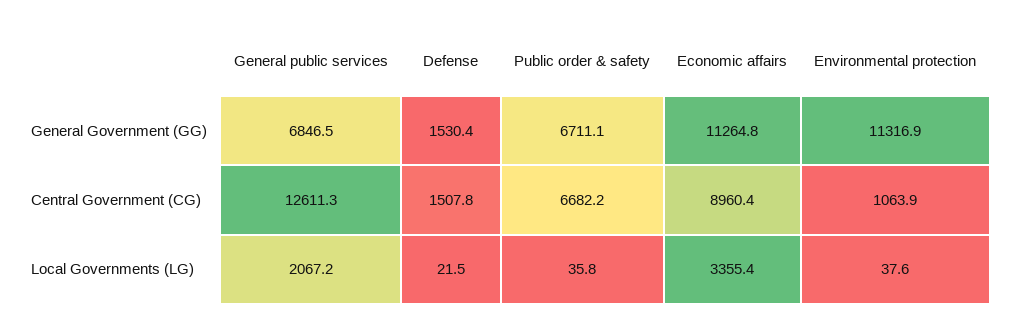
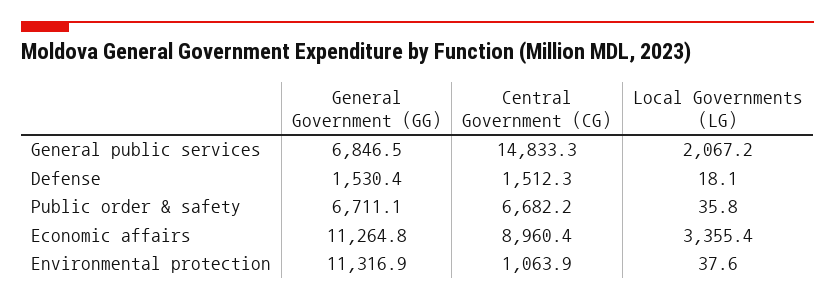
General public services, Central Government (CG): 12611.3 -> 14833.3
Defense, Central Government (CG): 1507.8 -> 1512.3
Defense, Local Governments (LG): 21.5 -> 18.1

